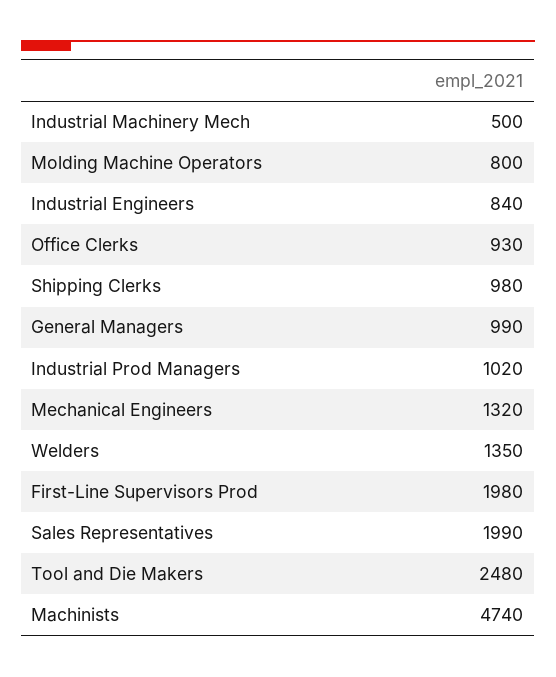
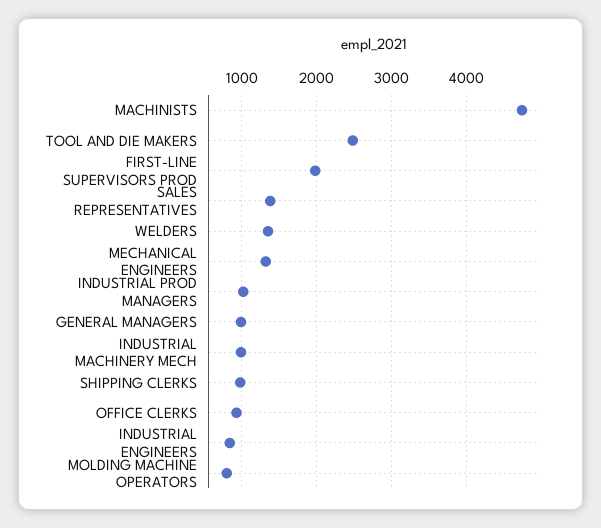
Industrial Machinery Mech: 500 -> 1000
Sales Representatives: 1990 -> 1400

